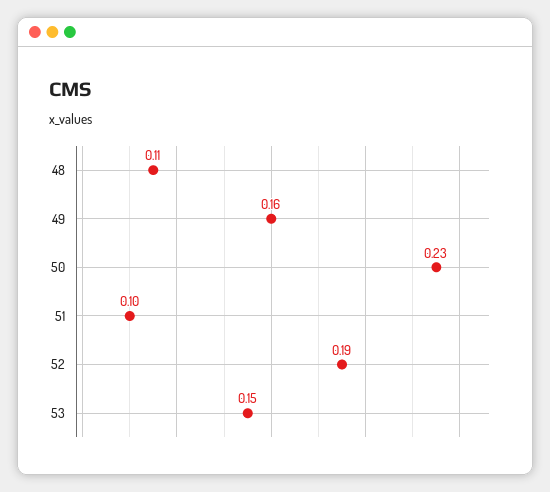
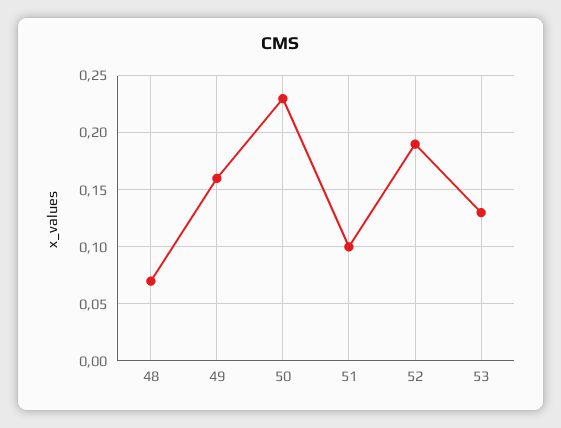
48: 0.11 -> 0.07
53: 0.15 -> 0.13

